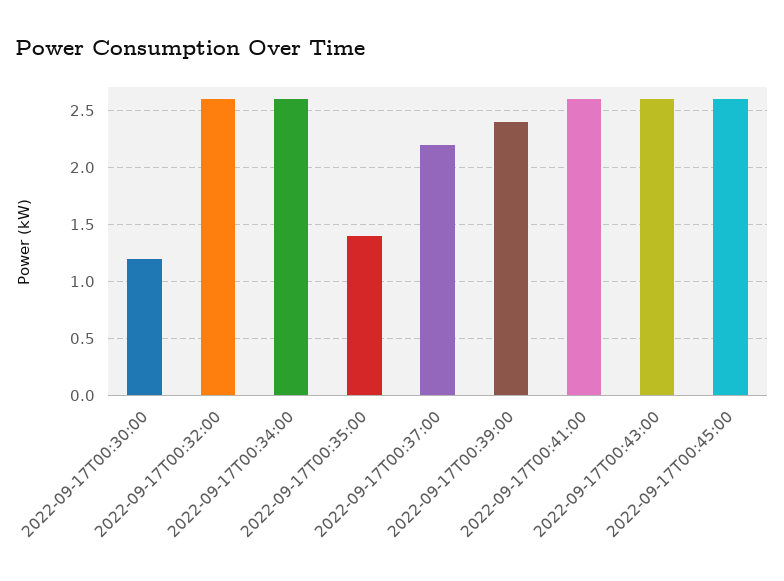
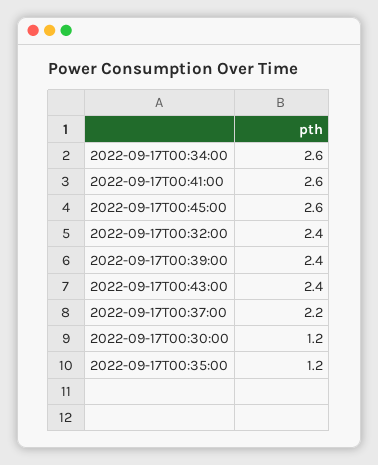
2022-09-17T00:32:00: 2.6 -> 2.4
2022-09-17T00:35:00: 1.4 -> 1.2
2022-09-17T00:43:00: 2.6 -> 2.4

